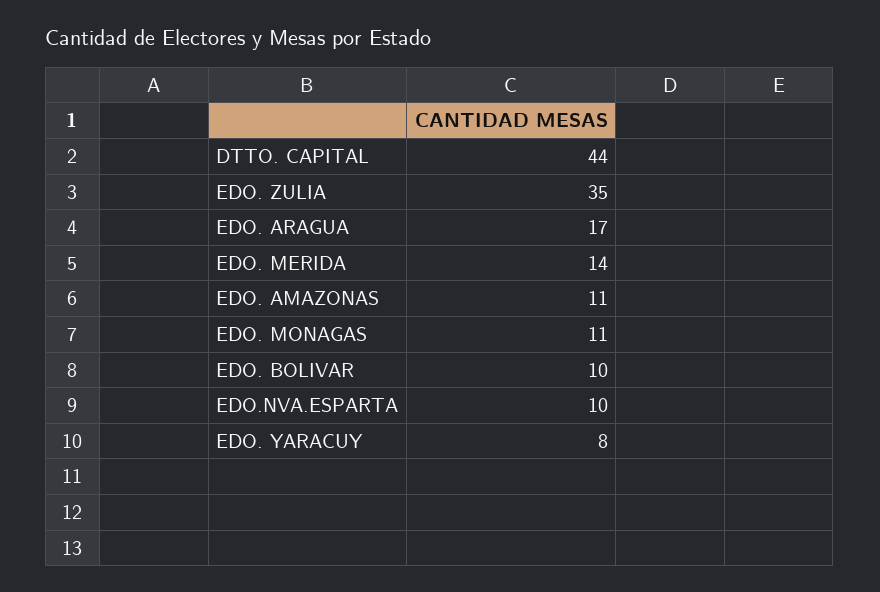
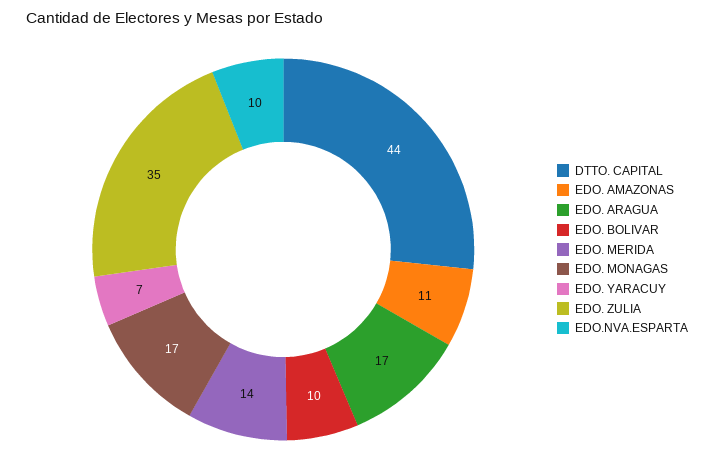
EDO. MONAGAS: 11 -> 17
EDO. YARACUY: 8 -> 7

